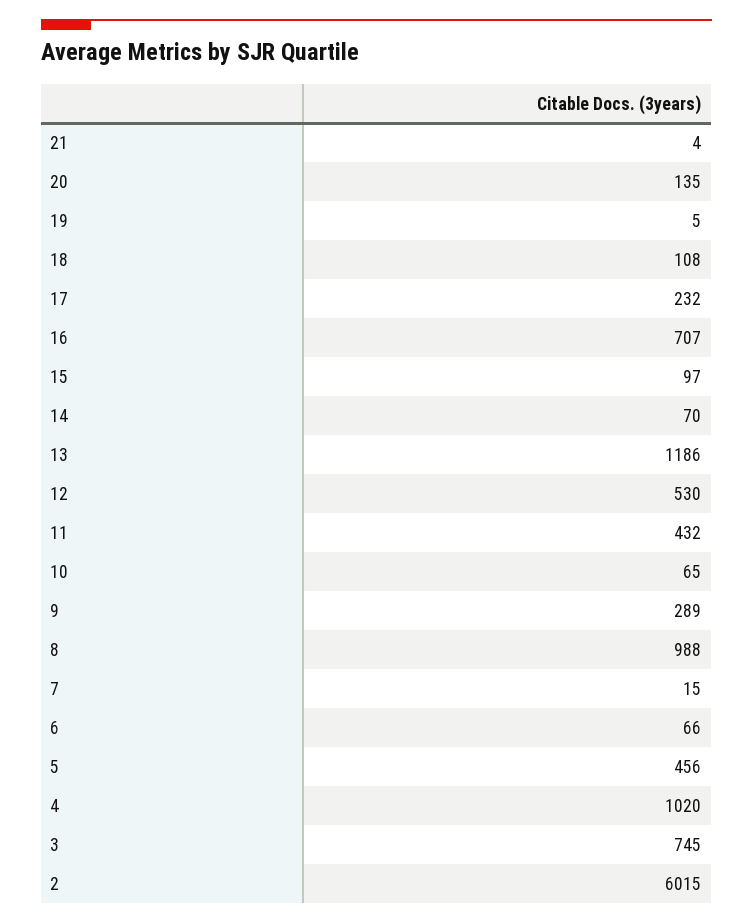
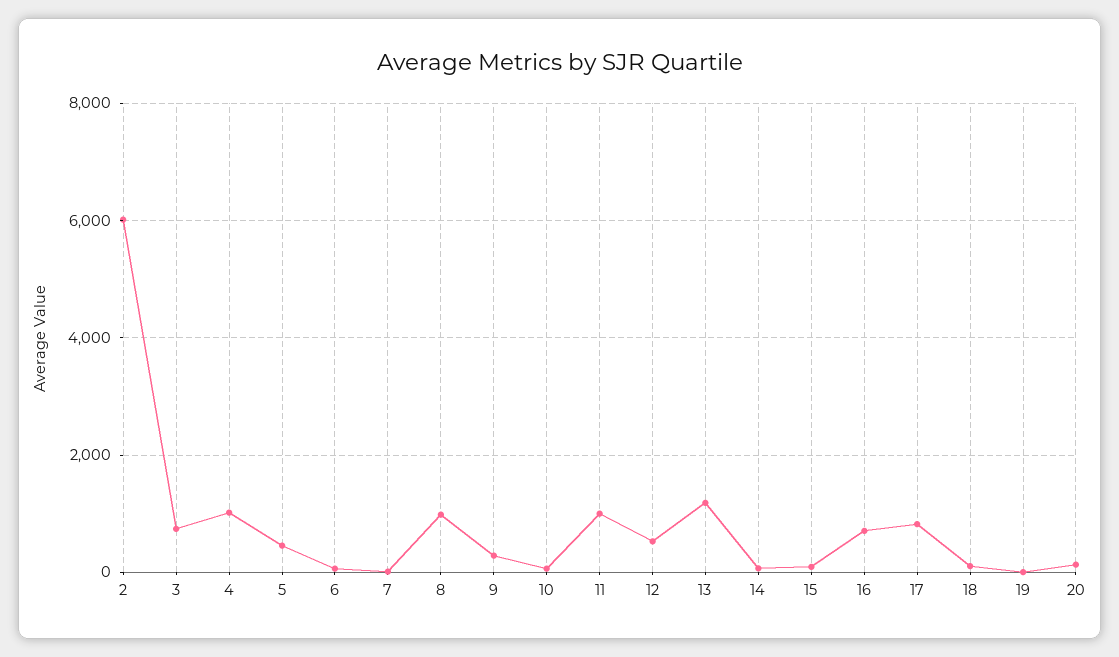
21: 4 -> none
17: 232 -> 800
11: 432 -> 1000

